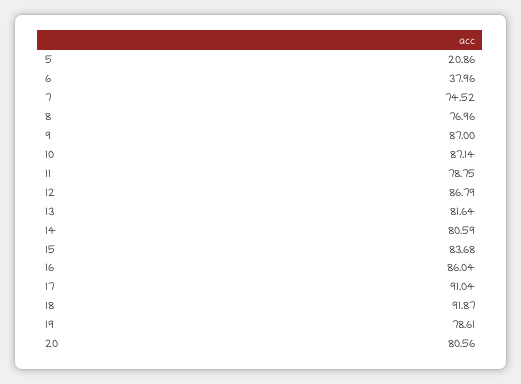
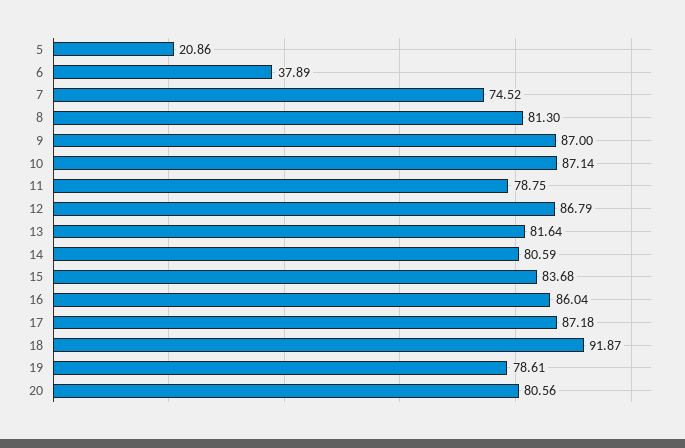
6: 37.96 -> 37.89
8: 76.96 -> 81.3
17: 91.04 -> 87.18

